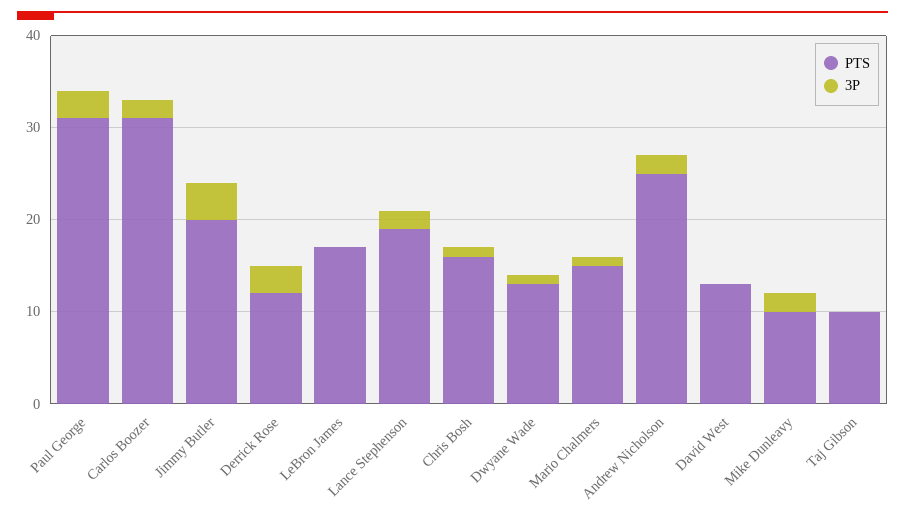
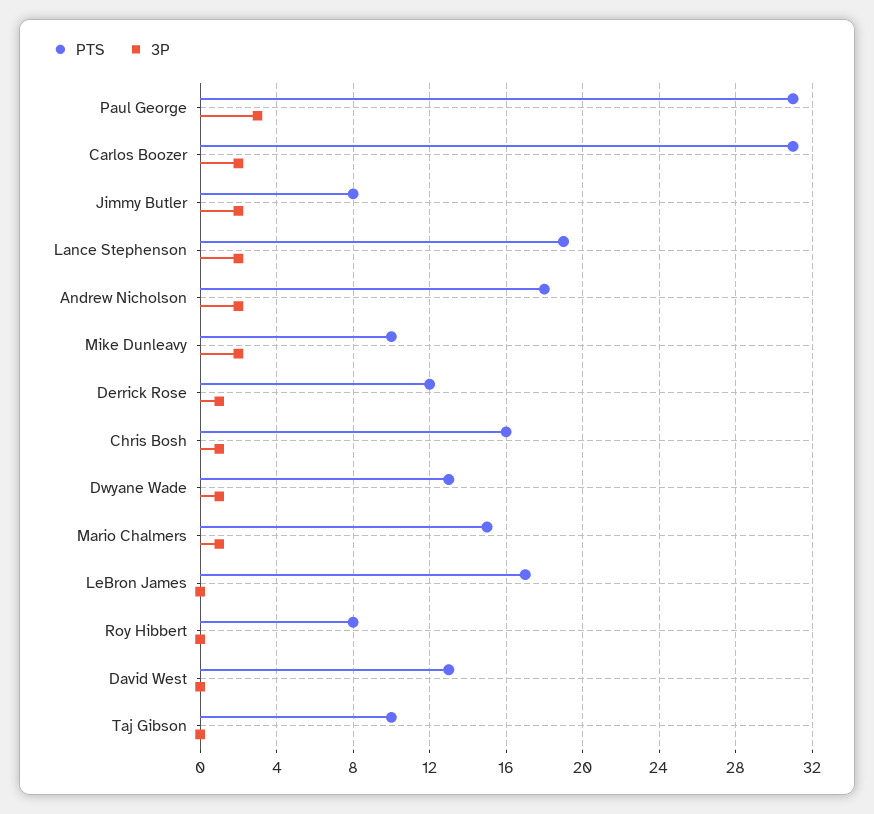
PTS, Jimmy Butler: 20 -> 8
3P, Jimmy Butler: 4 -> 2
3P, Derrick Rose: 3 -> 1
PTS, Andrew Nicholson: 25 -> 18
PTS, Roy Hibbert: none -> 8
3P, Roy Hibbert: none -> 0

